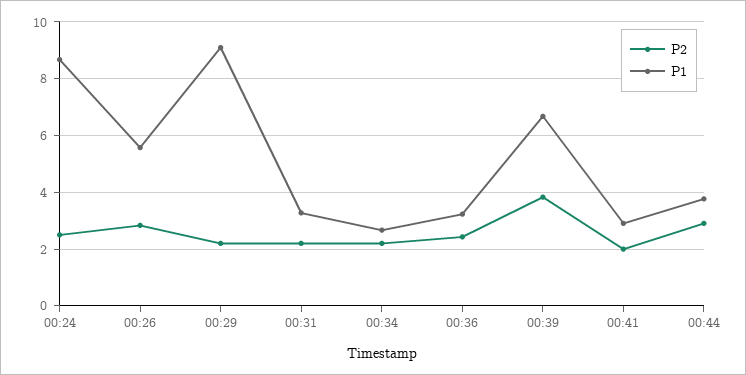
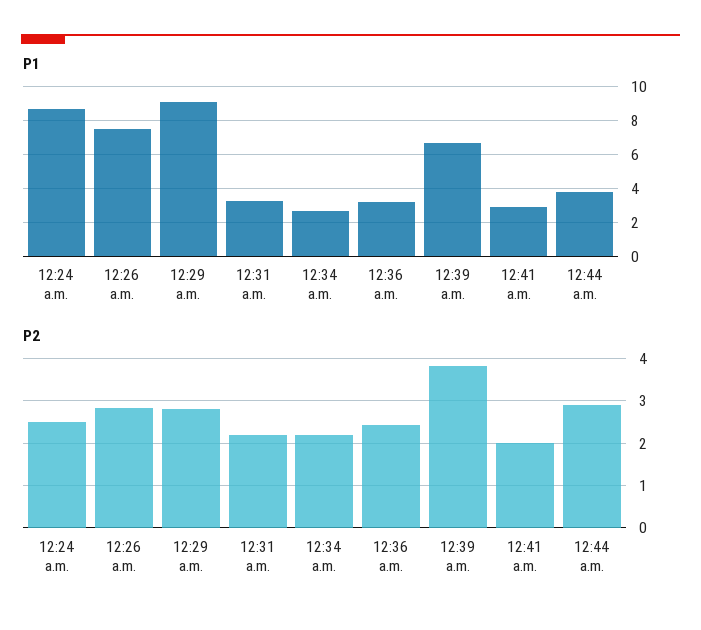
P1, 00:26: 5.5 -> 7.5
P2, 00:29: 2.25 -> 2.8

